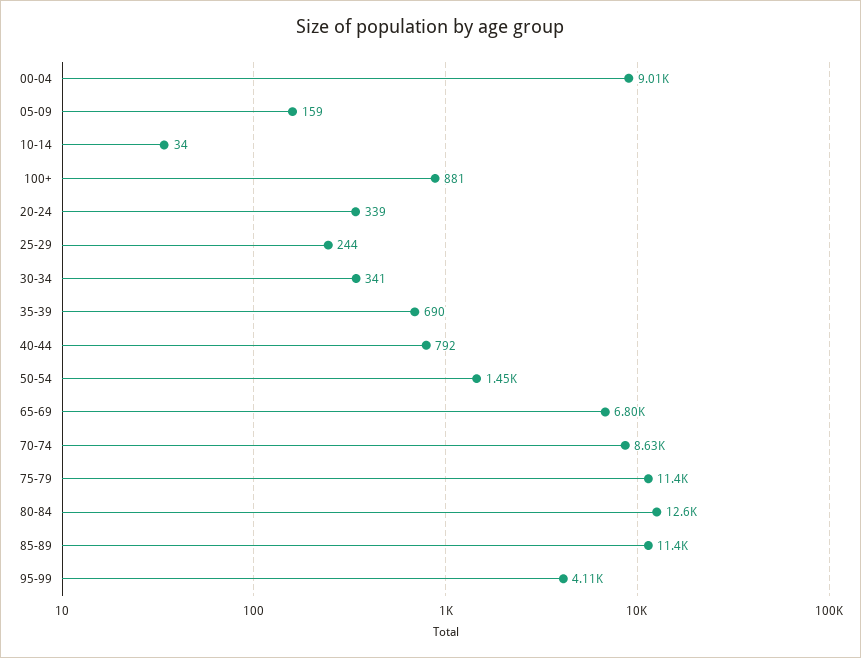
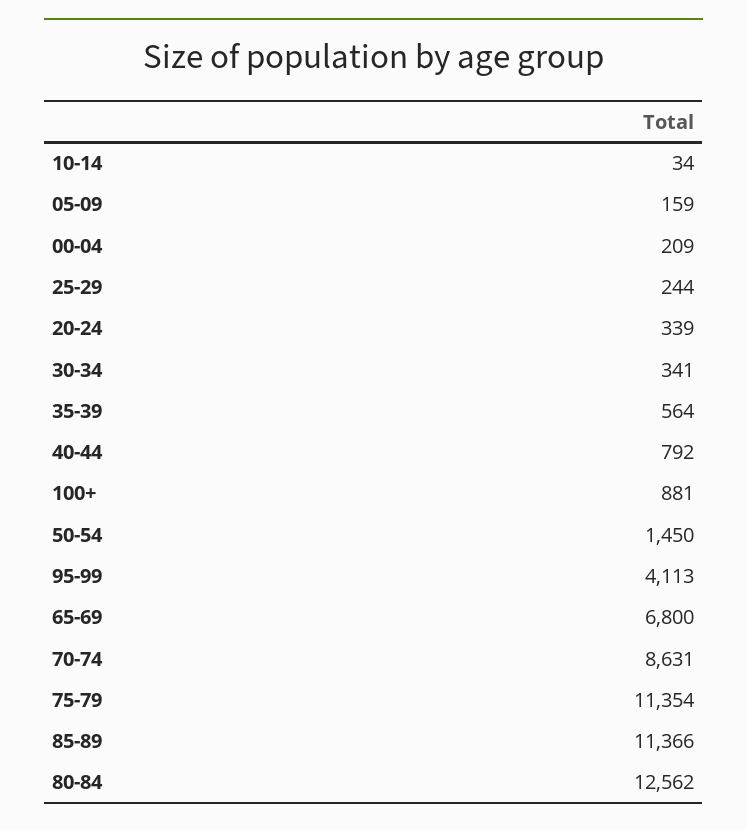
00-04: 9010 -> 209
35-39: 690 -> 564

